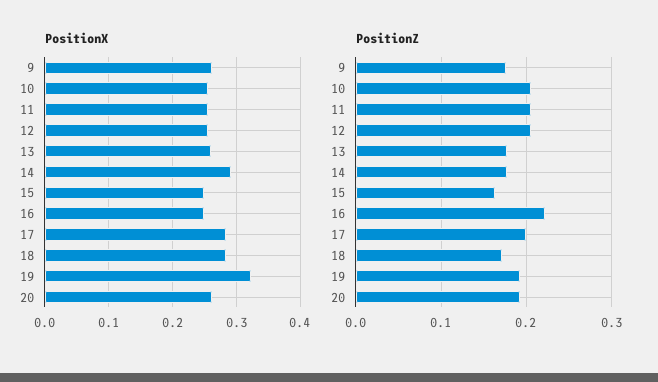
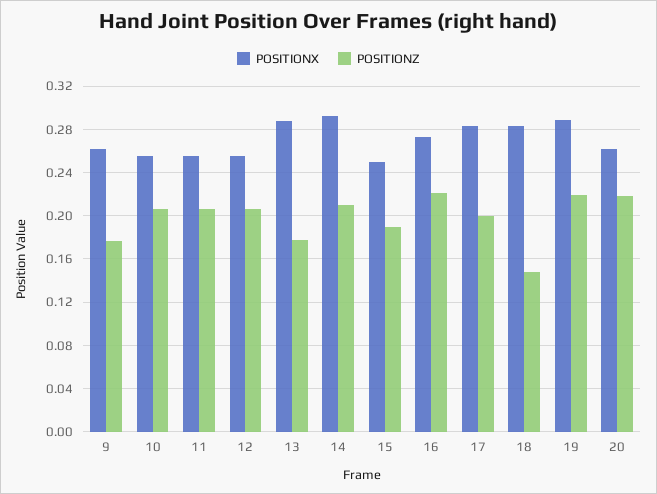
PositionX, 13: 0.26 -> 0.29
PositionX, 16: 0.25 -> 0.27
PositionX, 19: 0.32 -> 0.29
PositionZ, 14: 0.18 -> 0.21
PositionZ, 15: 0.16 -> 0.19
PositionZ, 18: 0.17 -> 0.15
PositionZ, 19: 0.19 -> 0.22
PositionZ, 20: 0.19 -> 0.22

